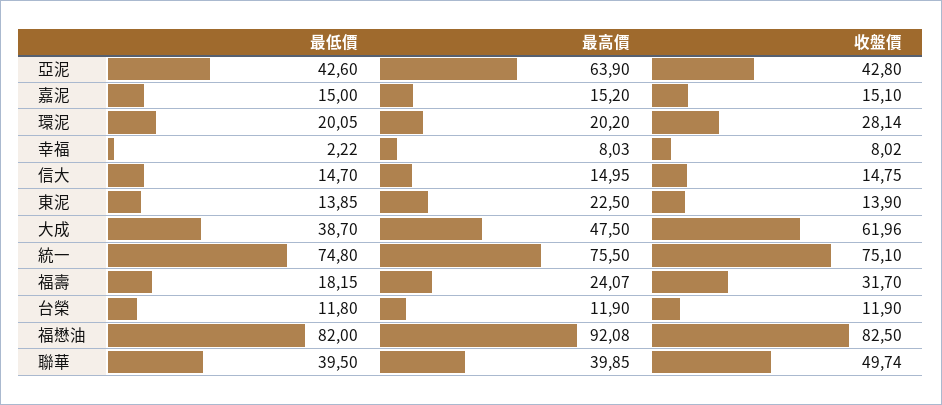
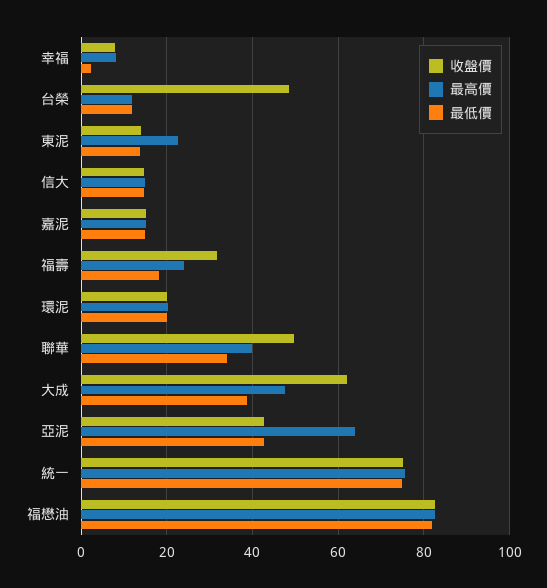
收盤價, 環泥: 28.14 -> 20
收盤價, 台榮: 11.9 -> 48
最高價, 福懋油: 92.08 -> 82
最低價, 聯華: 39.5 -> 34

